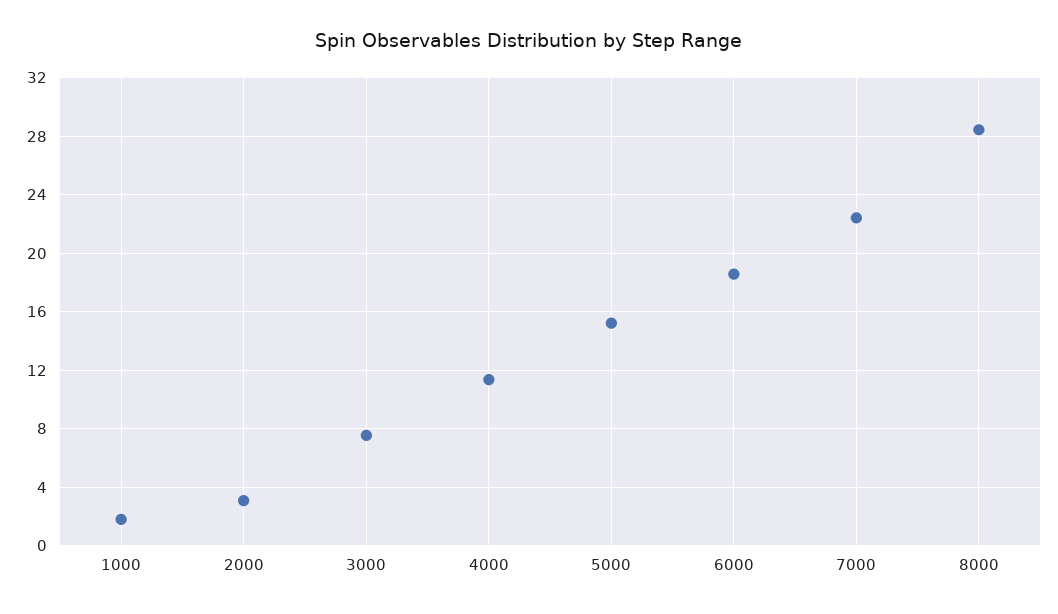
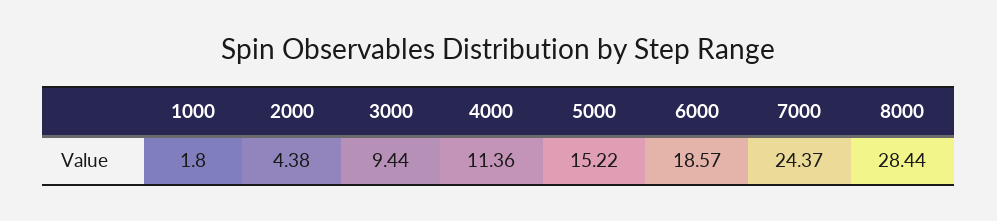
2000: 3 -> 4.38
3000: 7.5 -> 9.44
7000: 22.5 -> 24.37

